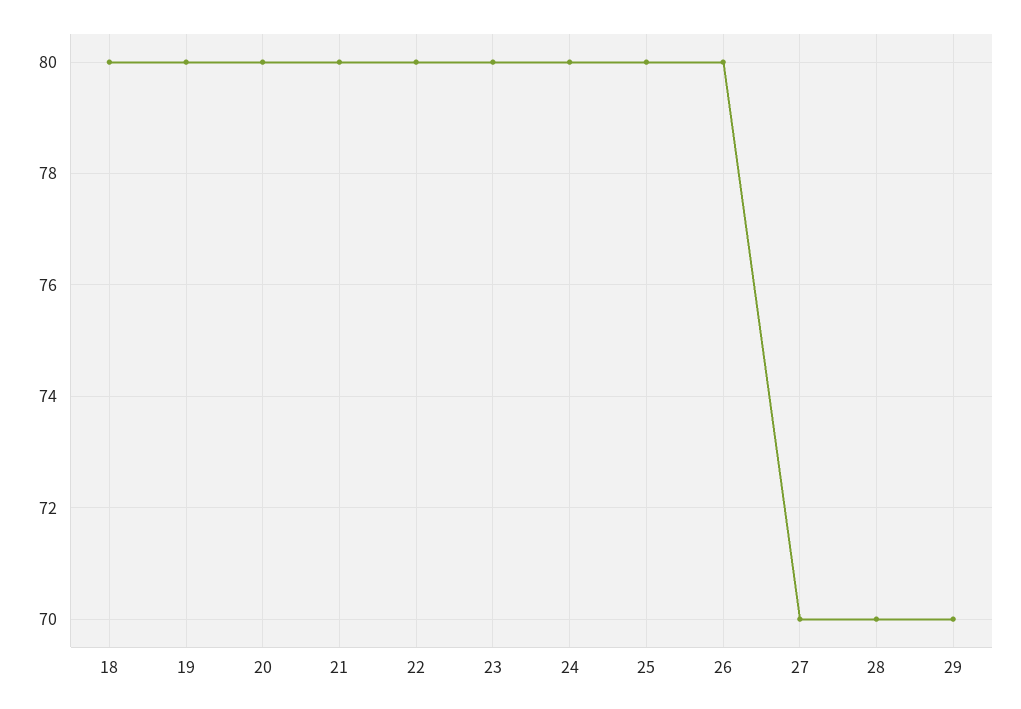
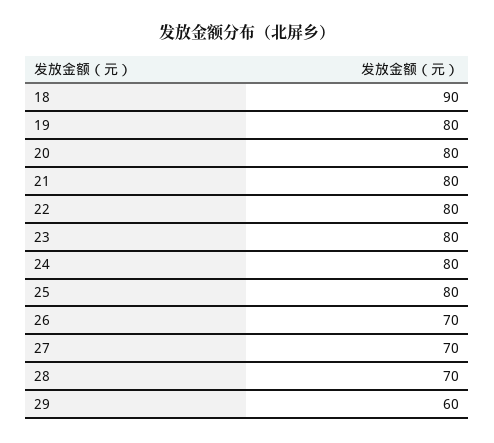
18: 80 -> 90
26: 80 -> 70
29: 70 -> 60

